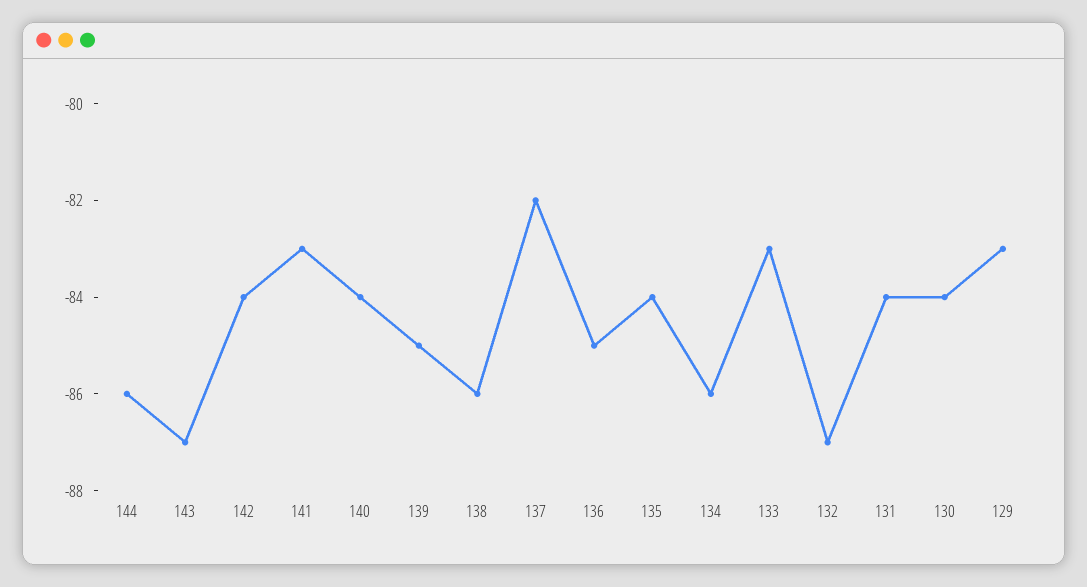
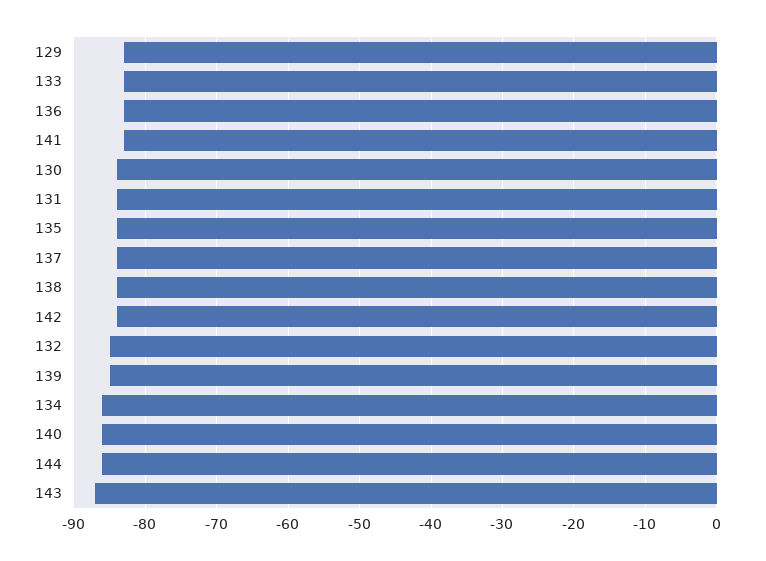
140: -84 -> -86
138: -86 -> -84
137: -82 -> -84
136: -85 -> -83
132: -87 -> -85

